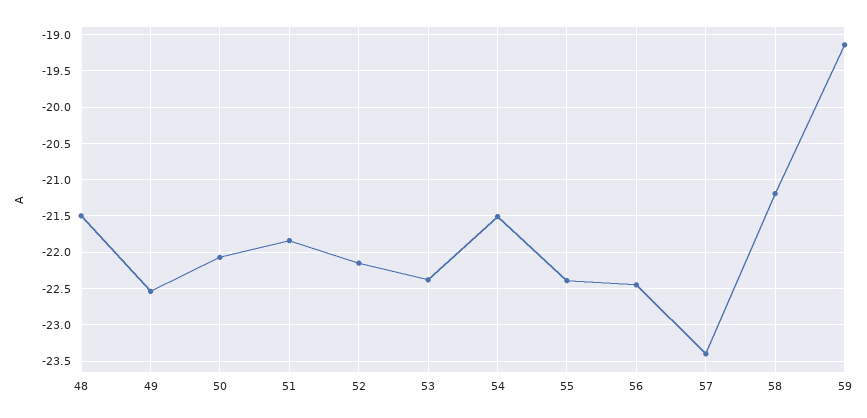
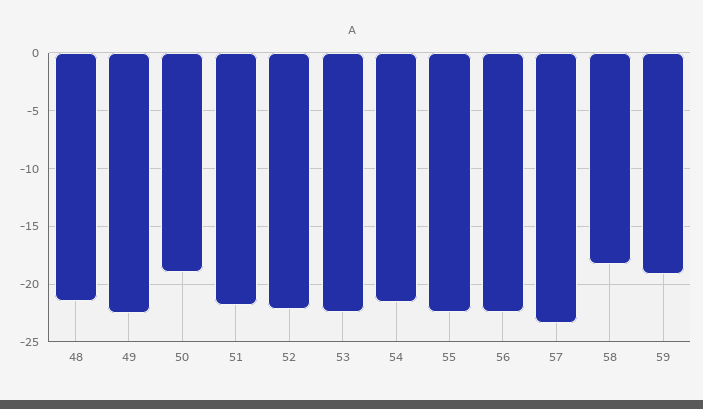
50: -22.1 -> -19
58: -21.2 -> -18

